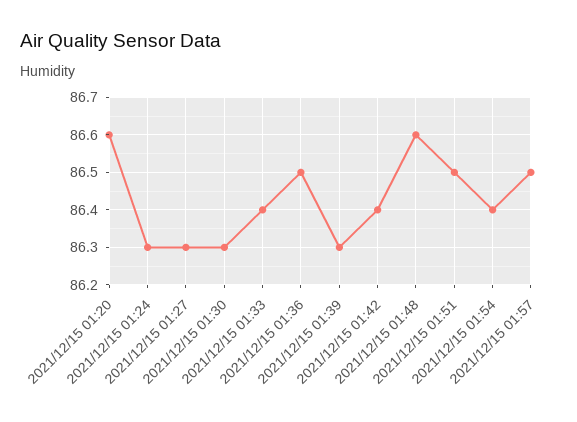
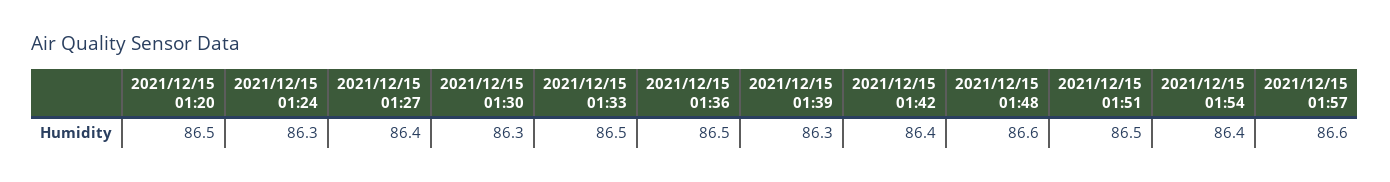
2021/12/15 01:20: 86.6 -> 86.5
2021/12/15 01:27: 86.3 -> 86.4
2021/12/15 01:33: 86.4 -> 86.5
2021/12/15 01:57: 86.5 -> 86.6

